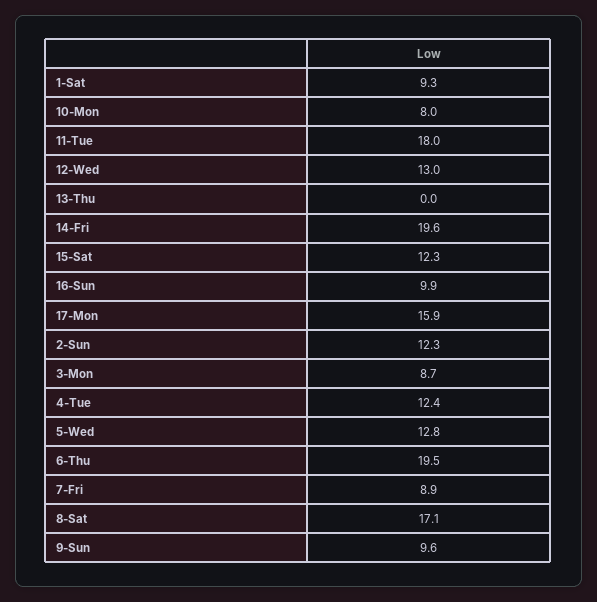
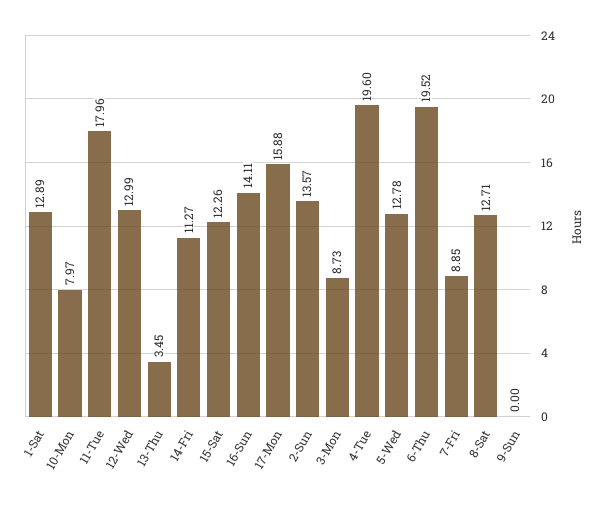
1-Sat: 9.3 -> 12.89
13-Thu: 0 -> 3.45
14-Fri: 19.6 -> 11.27
16-Sun: 9.9 -> 14.11
2-Sun: 12.3 -> 13.57
4-Tue: 12.4 -> 19.6
8-Sat: 17.1 -> 12.71
9-Sun: 9.6 -> 0

